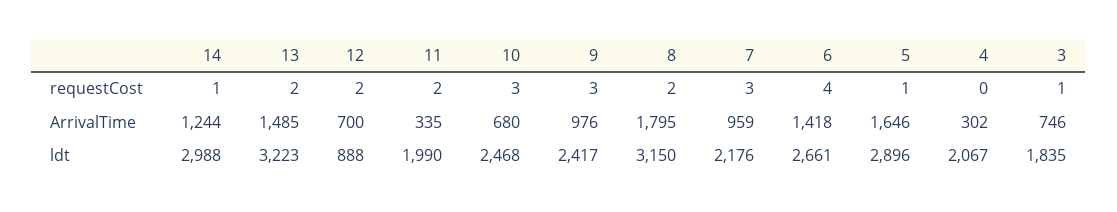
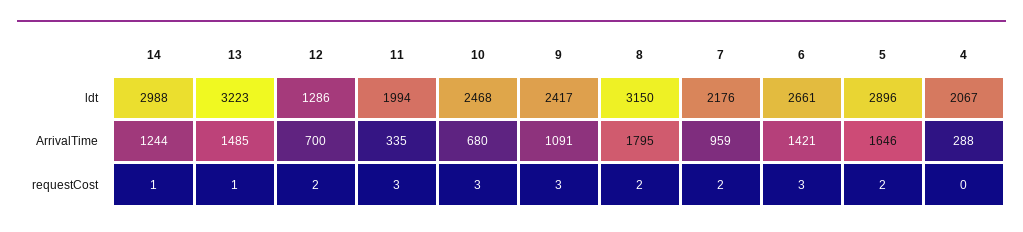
13, requestCost: 2 -> 1
11, requestCost: 2 -> 3
7, requestCost: 3 -> 2
6, requestCost: 4 -> 3
5, requestCost: 1 -> 2
3, requestCost: 1 -> none
9, ArrivalTime: 976 -> 1091
6, ArrivalTime: 1418 -> 1421
4, ArrivalTime: 302 -> 288
3, ArrivalTime: 746 -> none
12, ldt: 888 -> 1286
11, ldt: 1990 -> 1994
3, ldt: 1835 -> none

